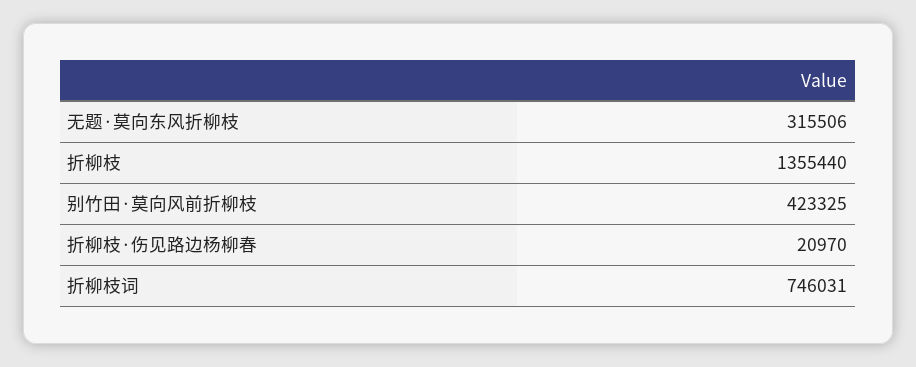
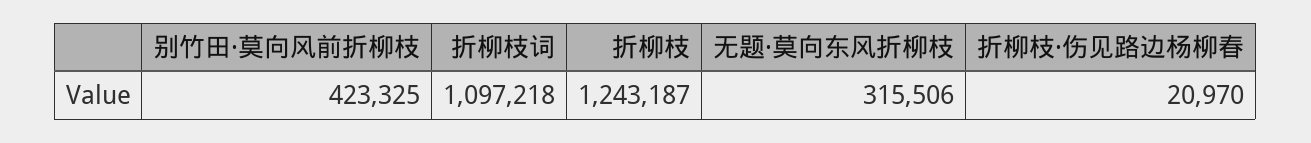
折柳枝: 1355440 -> 1243187
折柳枝词: 746031 -> 1097218

